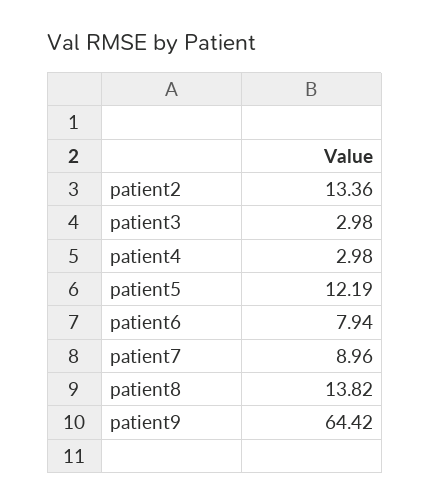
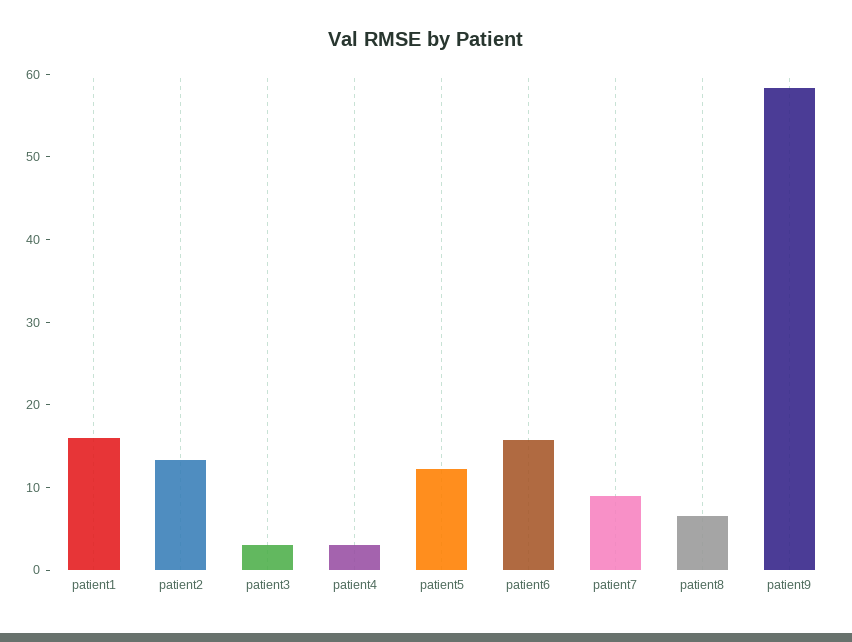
patient6: 7.94 -> 16
patient8: 13.82 -> 6
patient9: 64.42 -> 58
patient1: none -> 16

